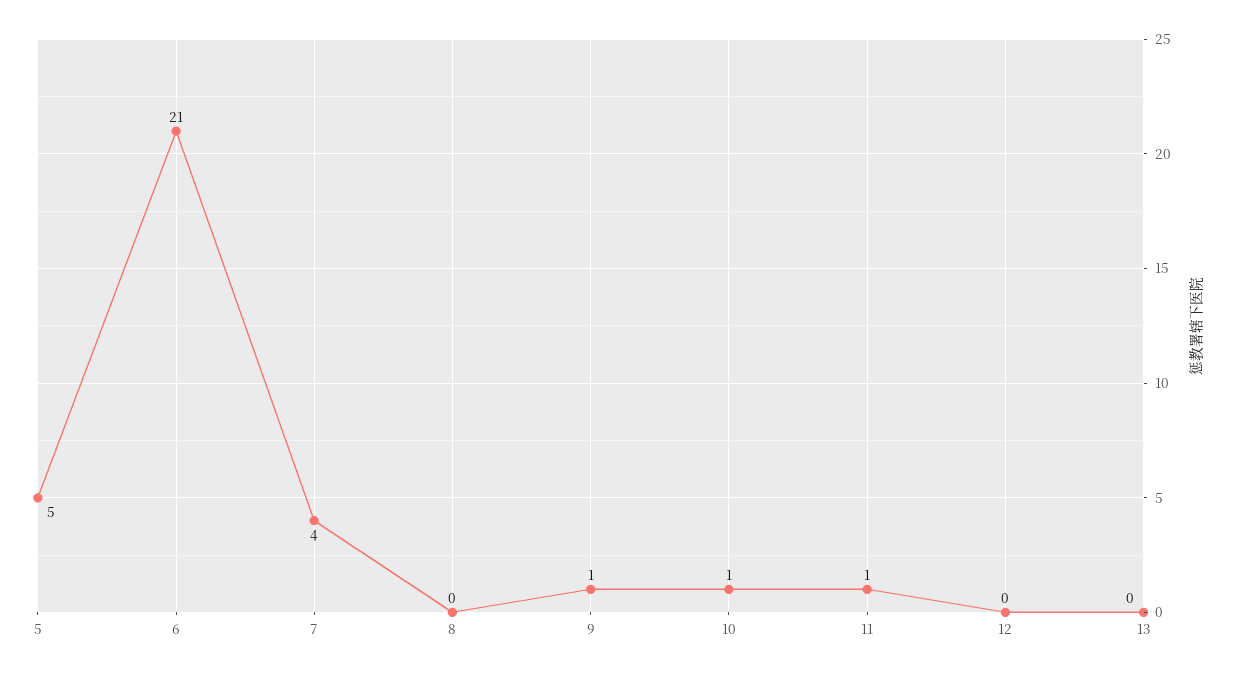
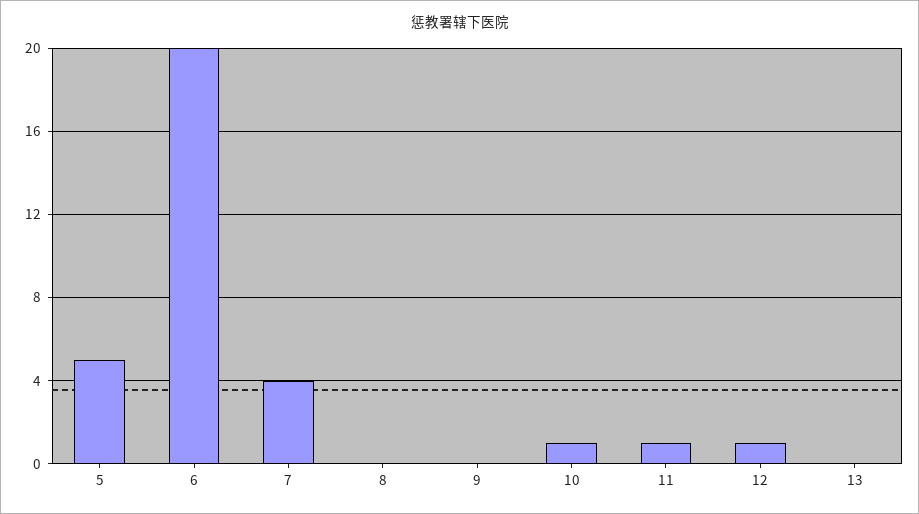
6: 21 -> 20
9: 1 -> 0
12: 0 -> 1

